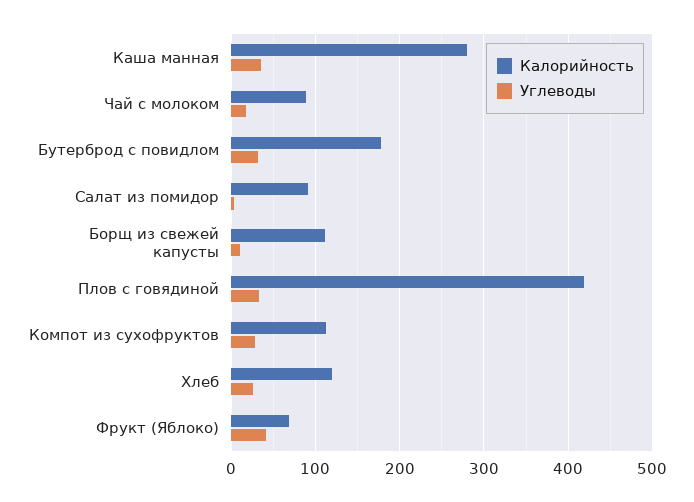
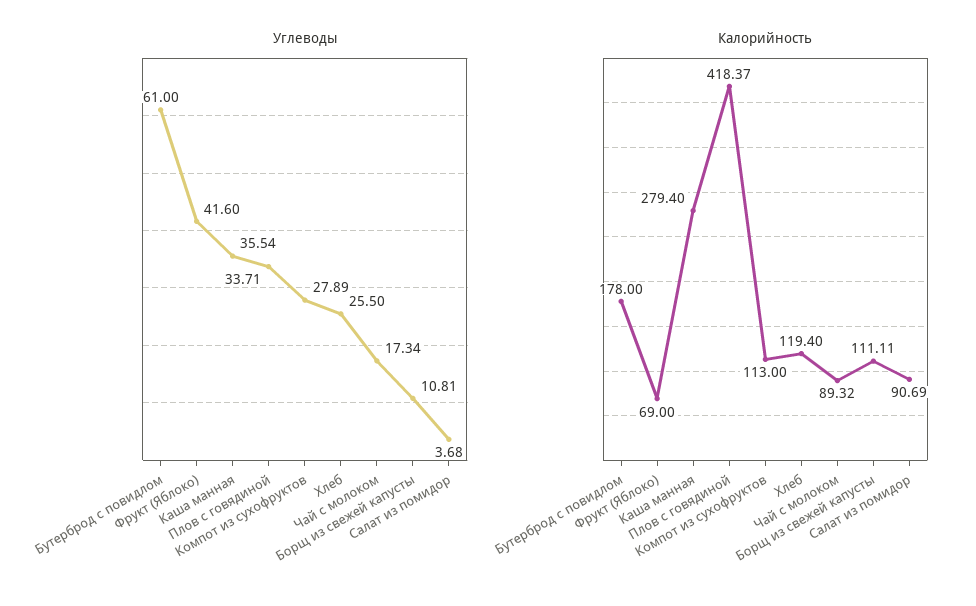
Углеводы, Бутерброд с повидлом: 30 -> 61

